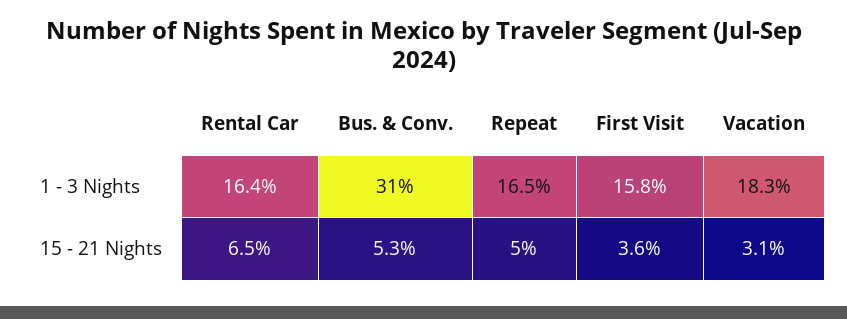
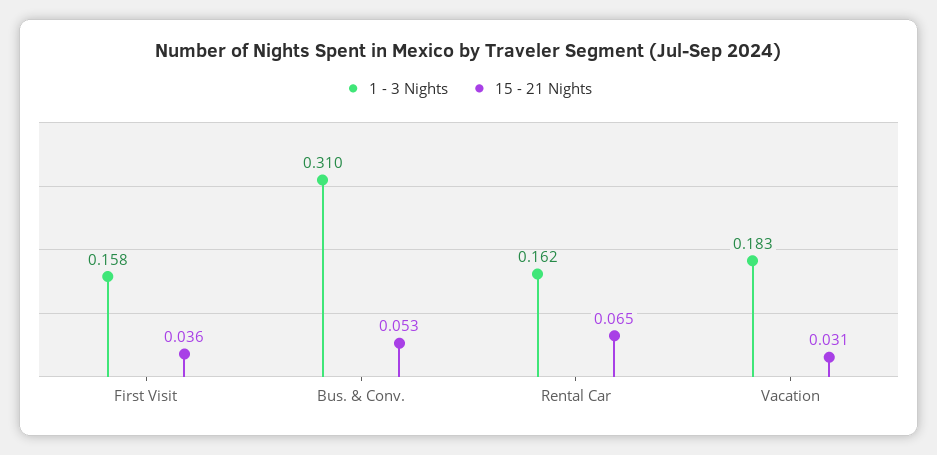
1 - 3 Nights, Rental Car: 0.164 -> 0.162
1 - 3 Nights, Repeat: 0.165 -> none
15 - 21 Nights, Repeat: 0.05 -> none

